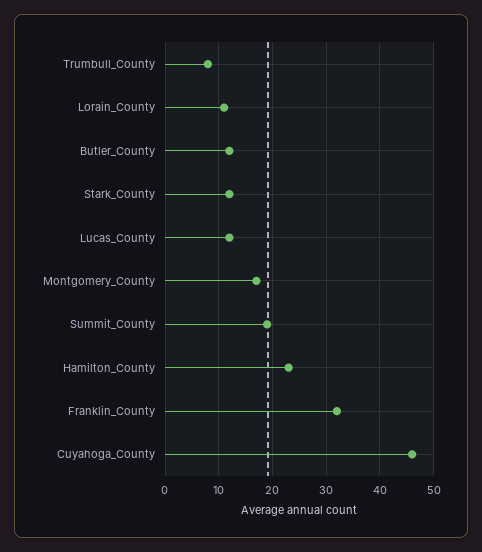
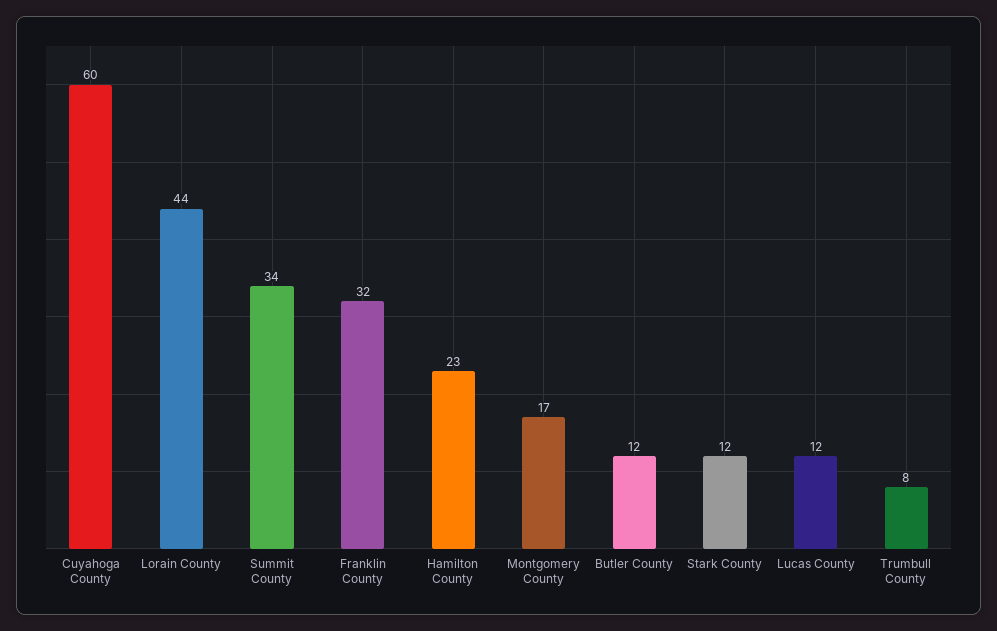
Lorain_County: 10 -> 44
Summit_County: 20 -> 34
Cuyahoga_County: 45 -> 60

